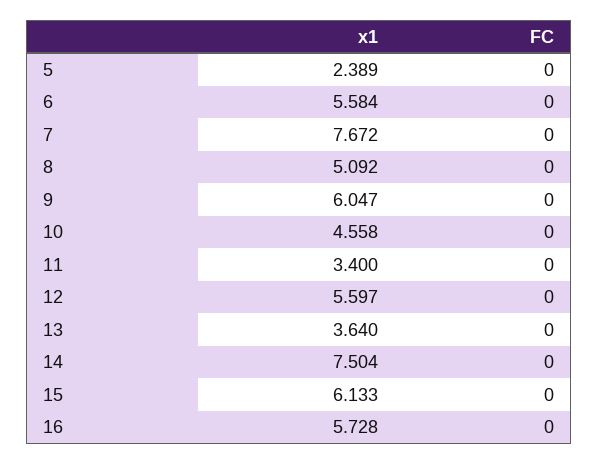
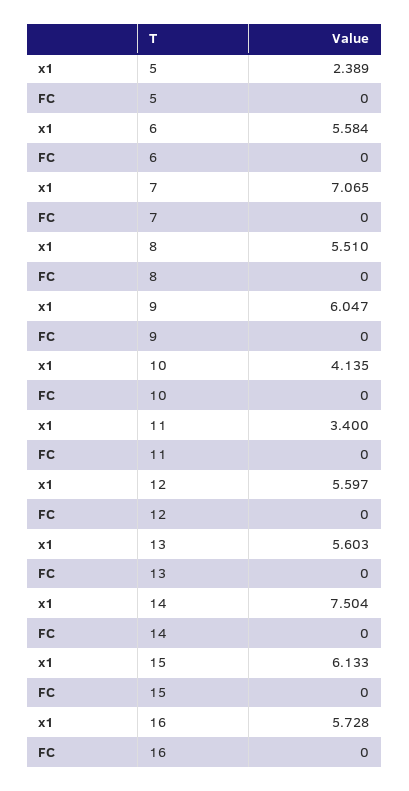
x1, 7: 7.672 -> 7.065
x1, 8: 5.092 -> 5.51
x1, 10: 4.558 -> 4.135
x1, 13: 3.64 -> 5.603

